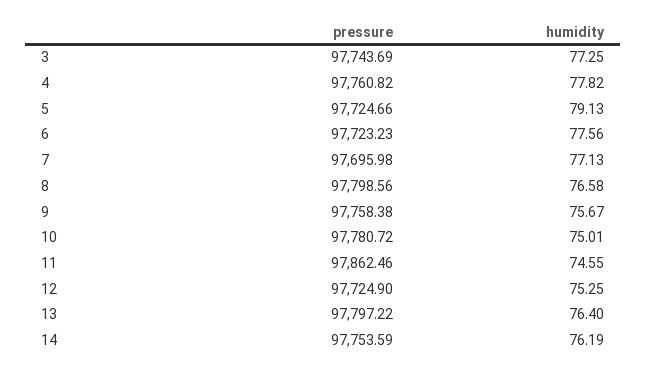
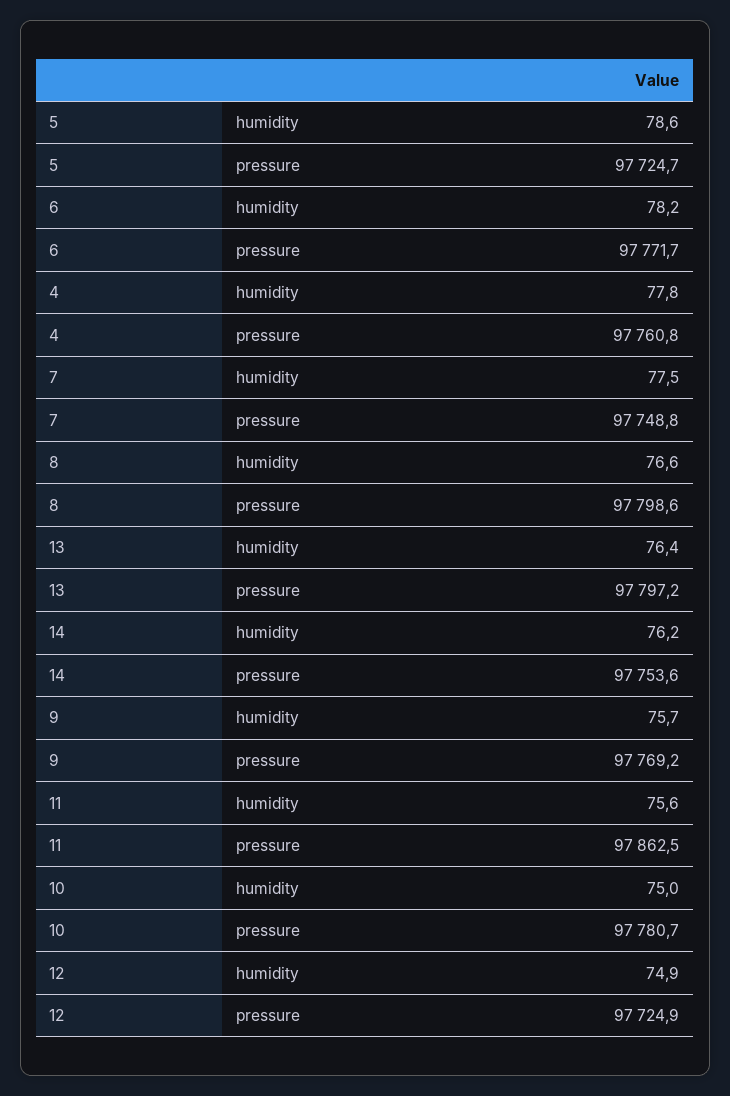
pressure, 3: 97743.69 -> none
humidity, 3: 77.25 -> none
humidity, 5: 79.13 -> 78.6
pressure, 6: 97723.23 -> 97771.7
humidity, 6: 77.56 -> 78.2
pressure, 7: 97695.98 -> 97748.8
humidity, 7: 77.13 -> 77.5
pressure, 9: 97758.38 -> 97769.2
humidity, 11: 74.55 -> 75.6
humidity, 12: 75.25 -> 74.9

